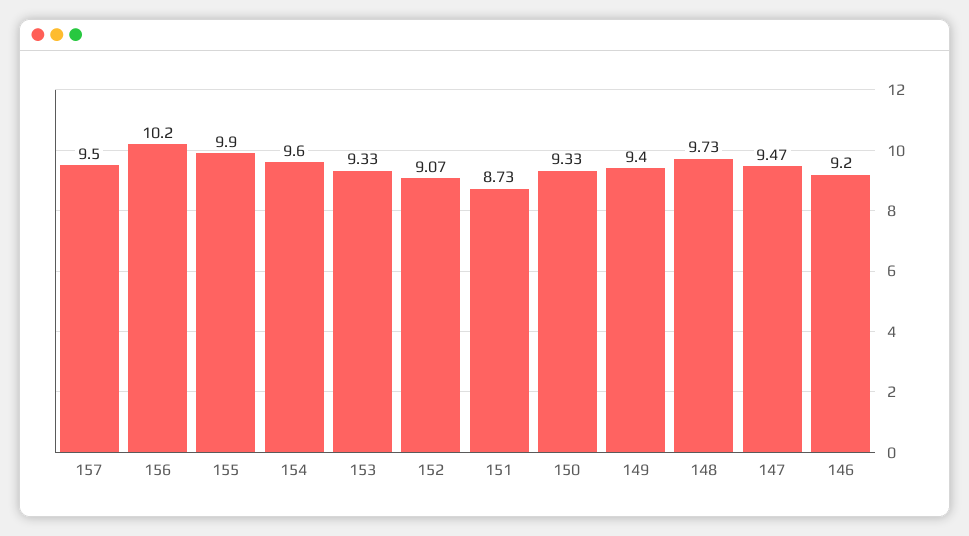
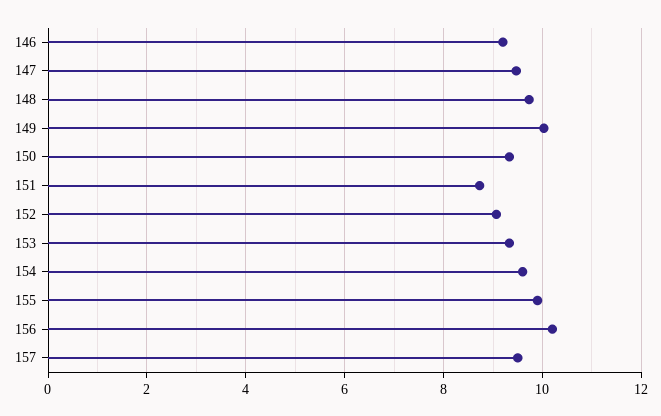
149: 9.4 -> 10

